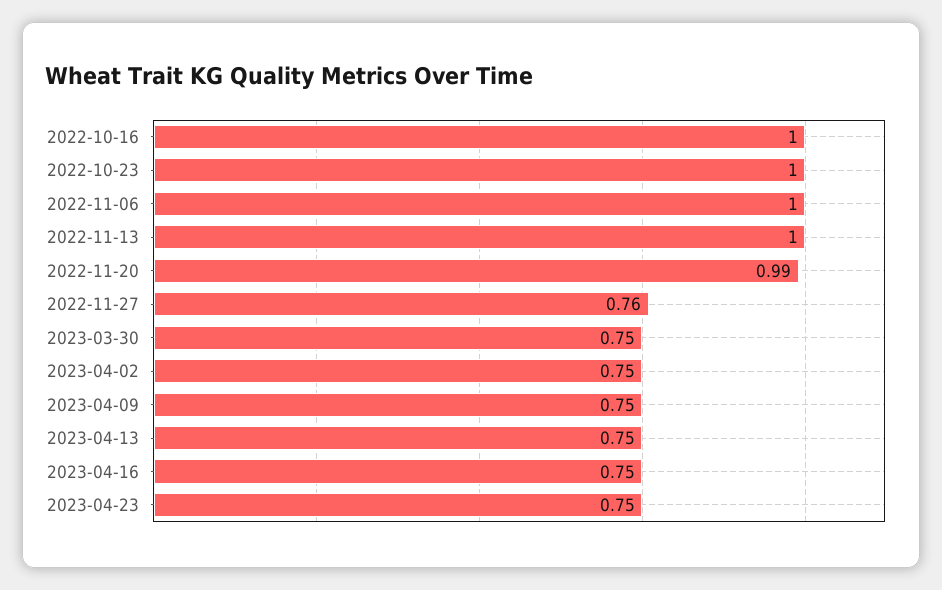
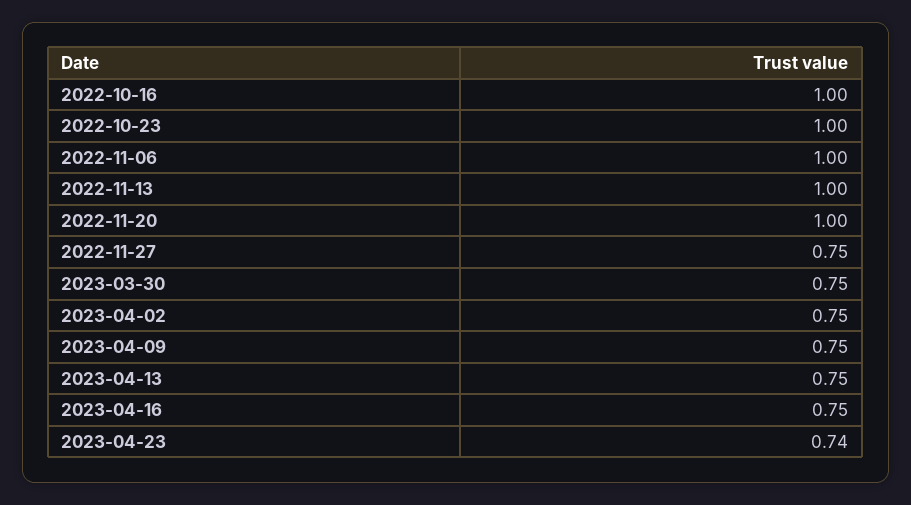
2022-11-20: 0.99 -> 1
2022-11-27: 0.76 -> 0.75
2023-04-23: 0.75 -> 0.74

